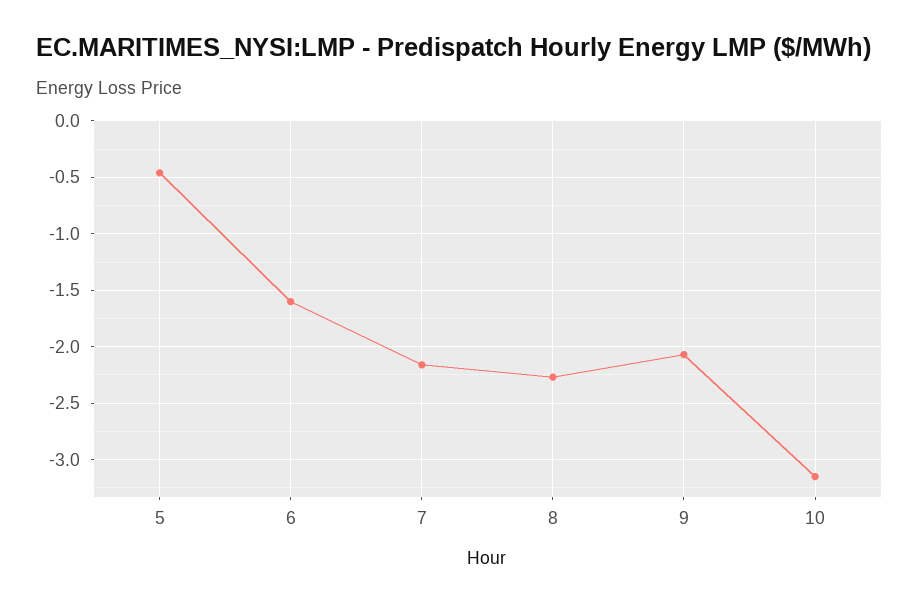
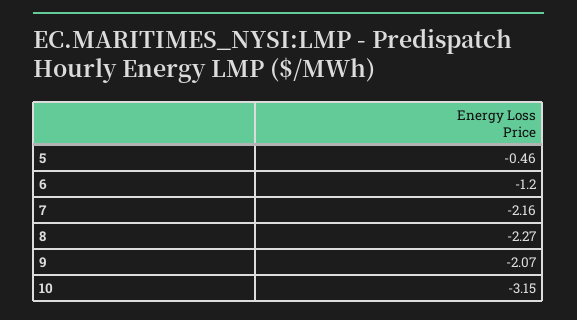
6: -1.6 -> -1.2

